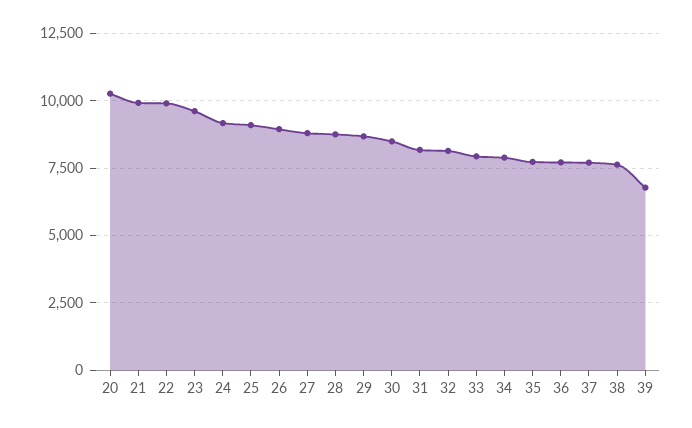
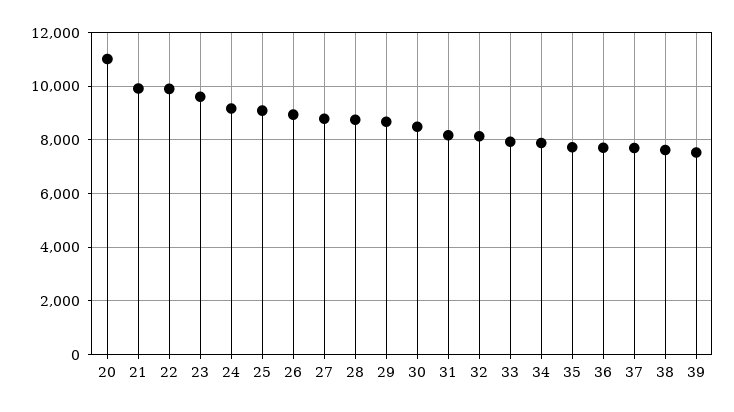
20: 10250 -> 11000
39: 6750 -> 7500

